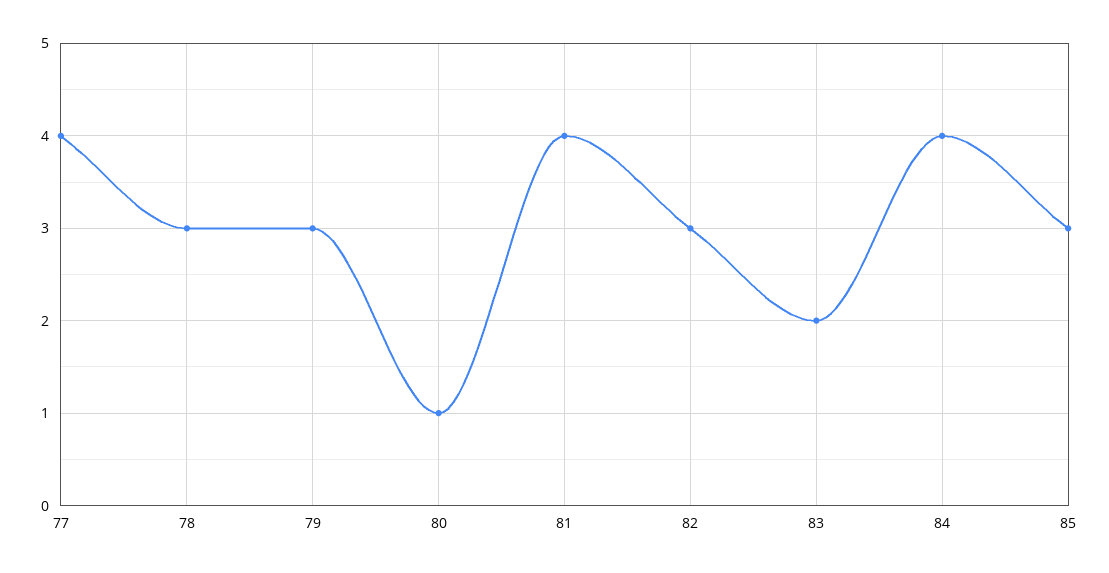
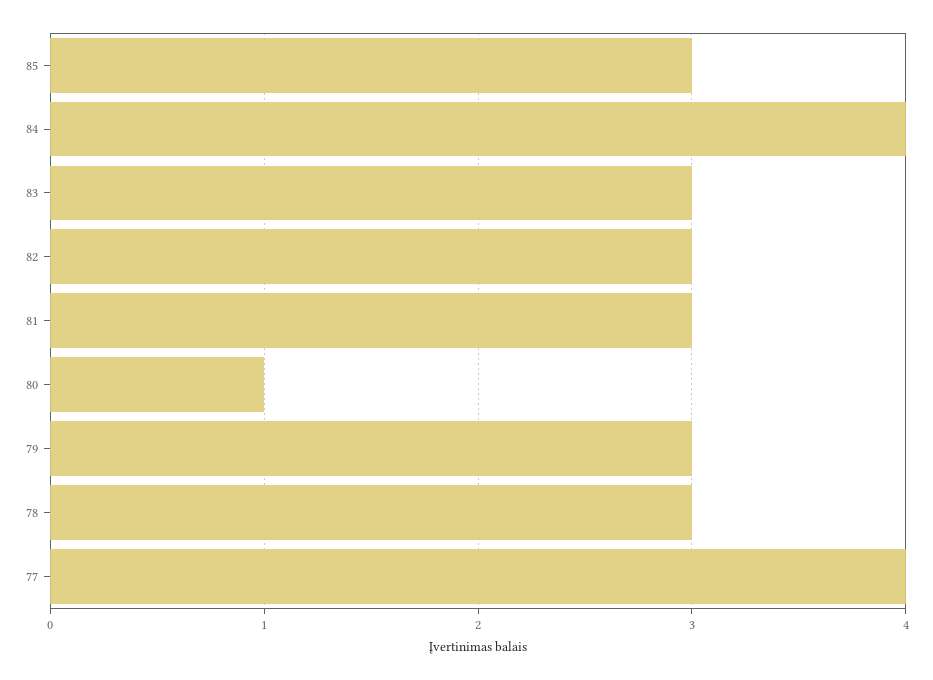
81: 4 -> 3
83: 2 -> 3

